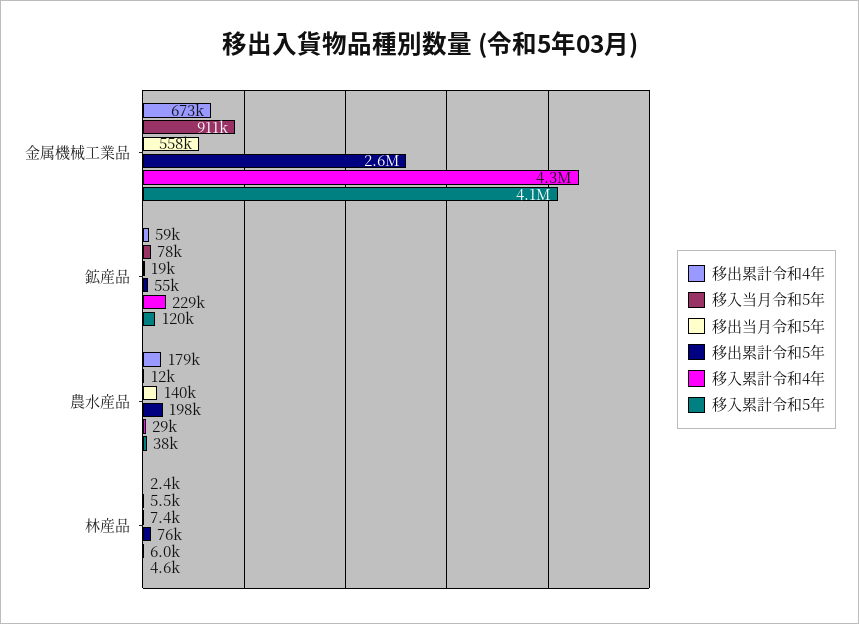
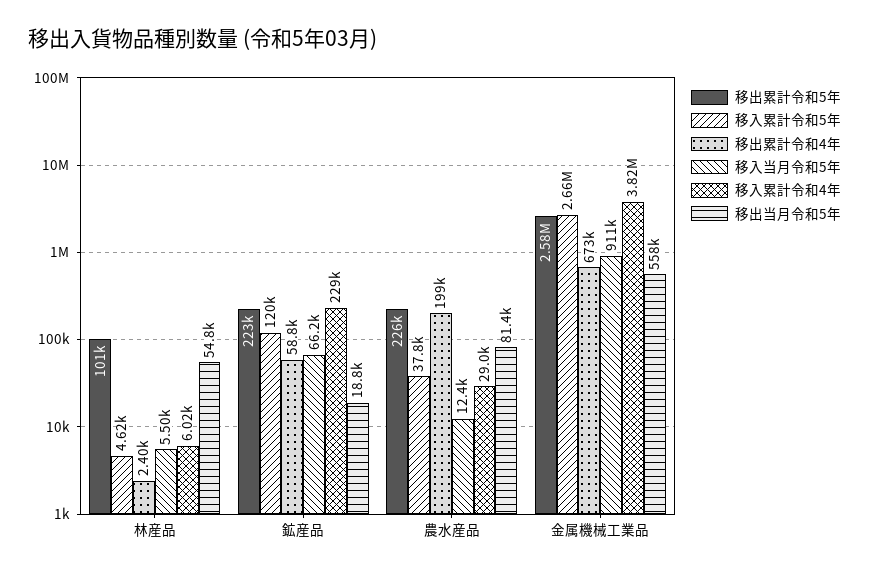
移入累計令和4年, 金属機械工業品: 4300000 -> 3820000
移入累計令和5年, 金属機械工業品: 4100000 -> 2660000
移入当月令和5年, 鉱産品: 78000 -> 66200
移出累計令和5年, 鉱産品: 55000 -> 223000
移出累計令和4年, 農水産品: 179000 -> 199000
移出当月令和5年, 農水産品: 140000 -> 81400
移出累計令和5年, 農水産品: 198000 -> 226000
移出当月令和5年, 林産品: 7400 -> 54800
移出累計令和5年, 林産品: 76000 -> 101000

